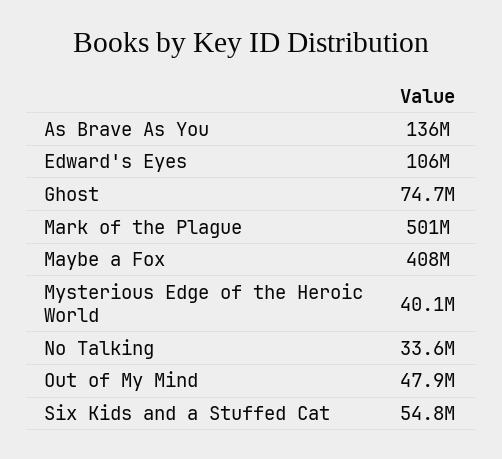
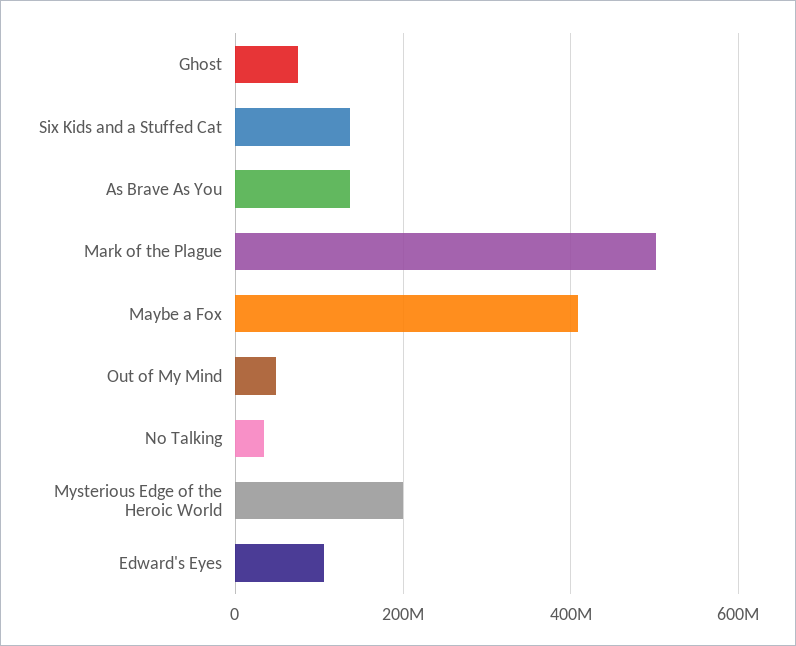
Mysterious Edge of the Heroic World: 40100000 -> 200000000
Six Kids and a Stuffed Cat: 54800000 -> 140000000

